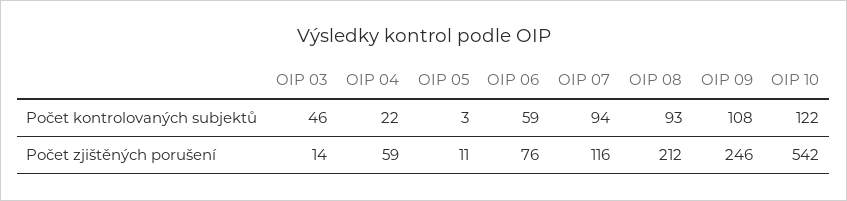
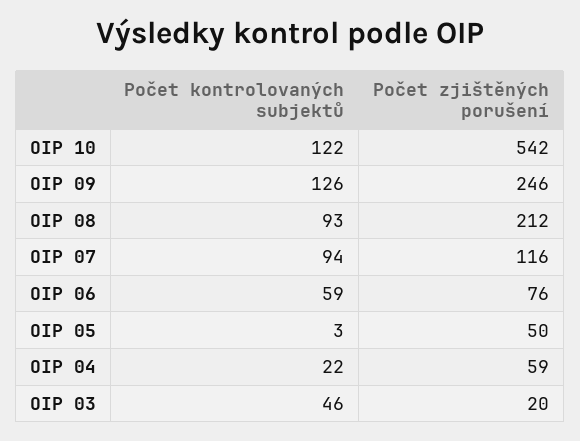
OIP 09, Počet kontrolovaných subjektů: 108 -> 126
OIP 03, Počet zjištěných porušení: 14 -> 20
OIP 05, Počet zjištěných porušení: 11 -> 50

